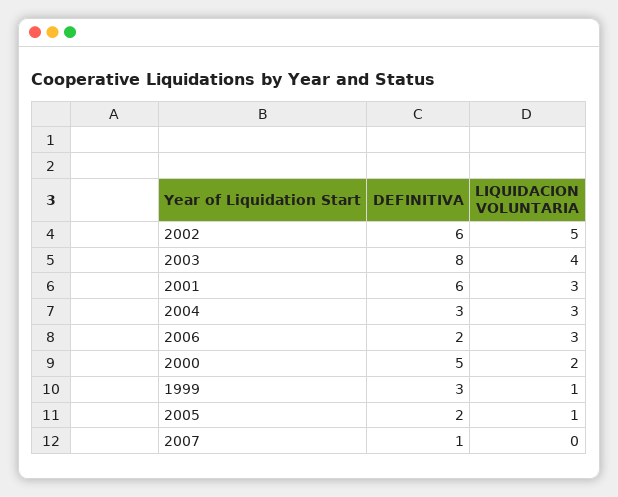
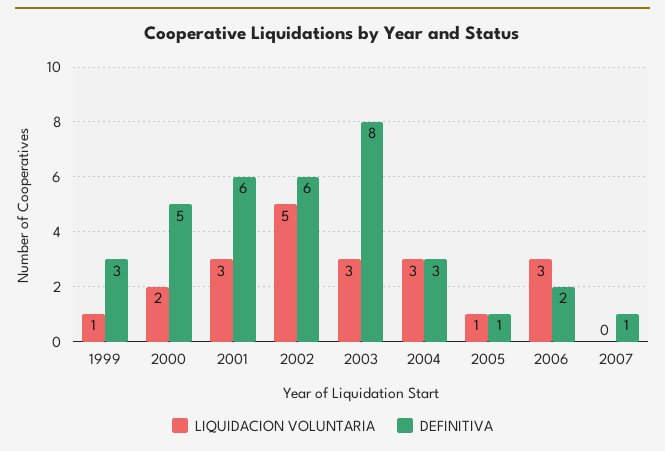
LIQUIDACION VOLUNTARIA, 2003: 4 -> 3
DEFINITIVA, 2005: 2 -> 1

